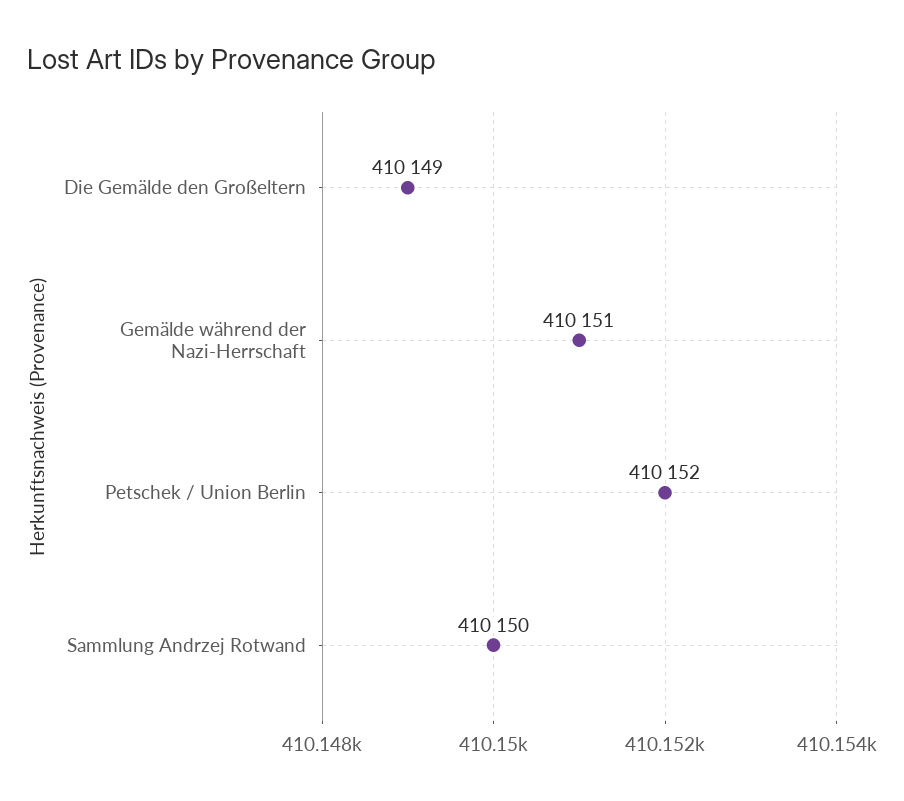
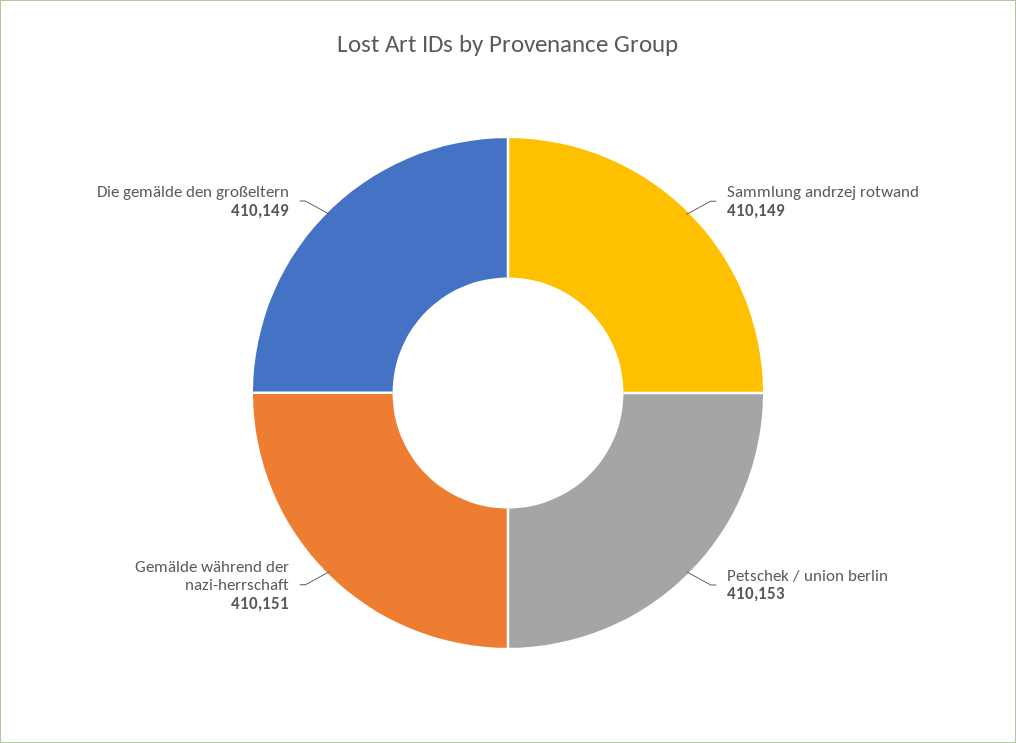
Petschek / Union Berlin: 410152 -> 410153
Sammlung Andrzej Rotwand: 410150 -> 410149

